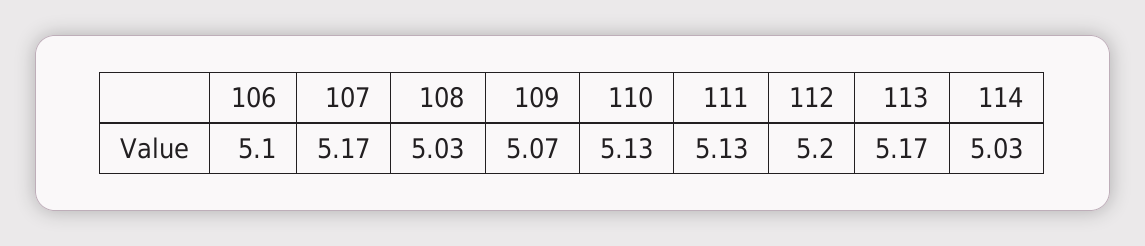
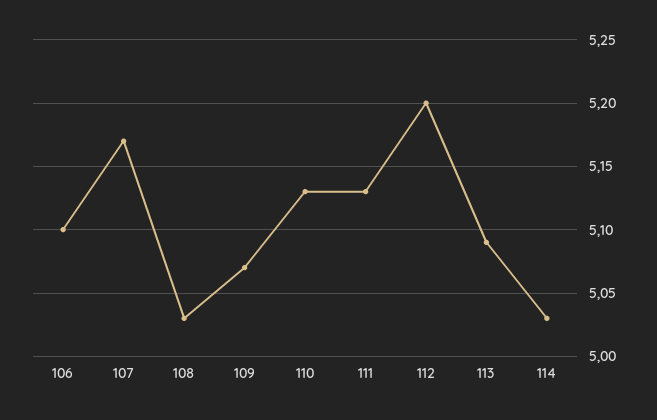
113: 5.17 -> 5.09

